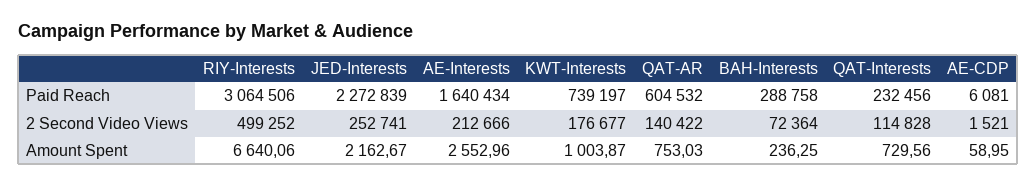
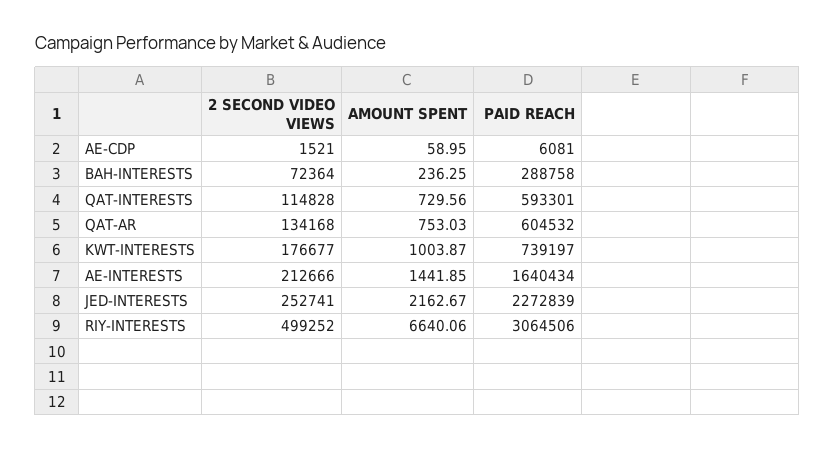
QAT-Interests, Paid Reach: 232456 -> 593301
QAT-AR, 2 Second Video Views: 140422 -> 134168
AE-Interests, Amount Spent: 2552.96 -> 1441.85

